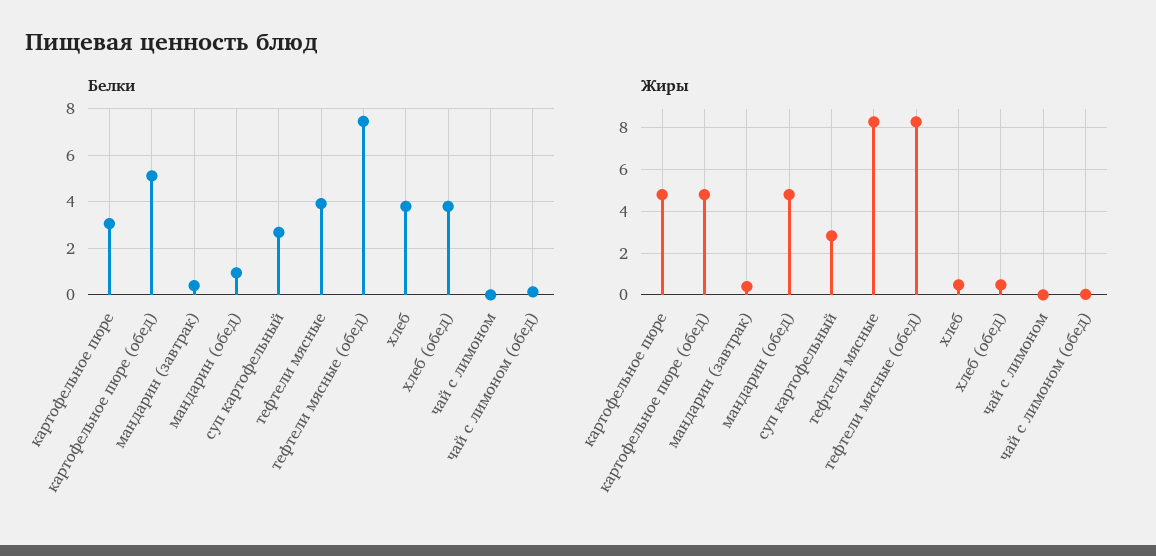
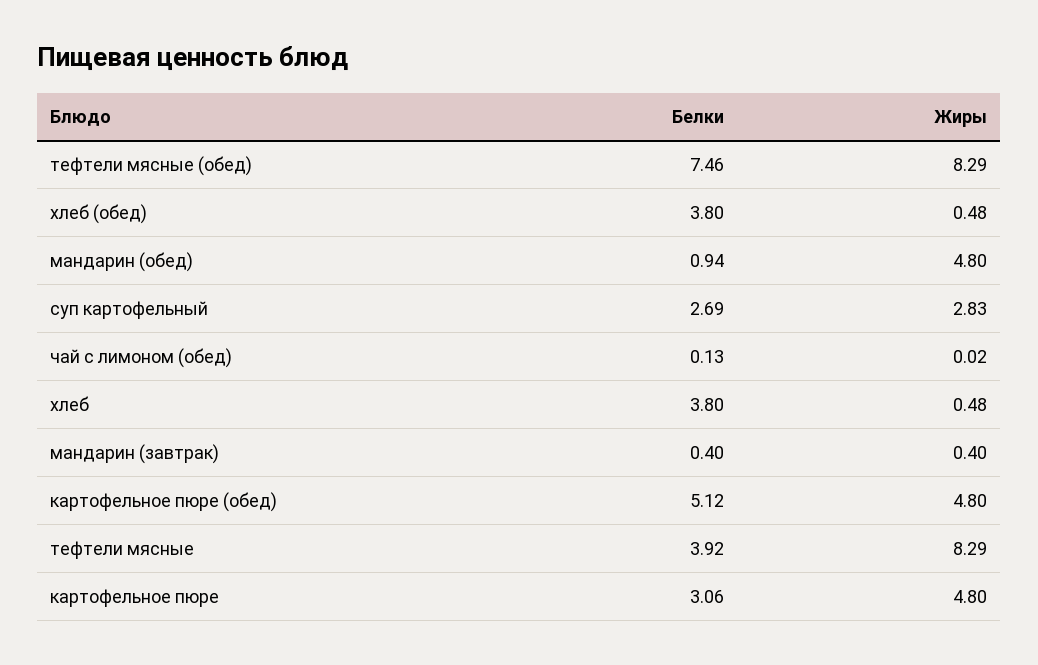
Белки, чай с лимоном: 0 -> none
Жиры, чай с лимоном: 0 -> none

